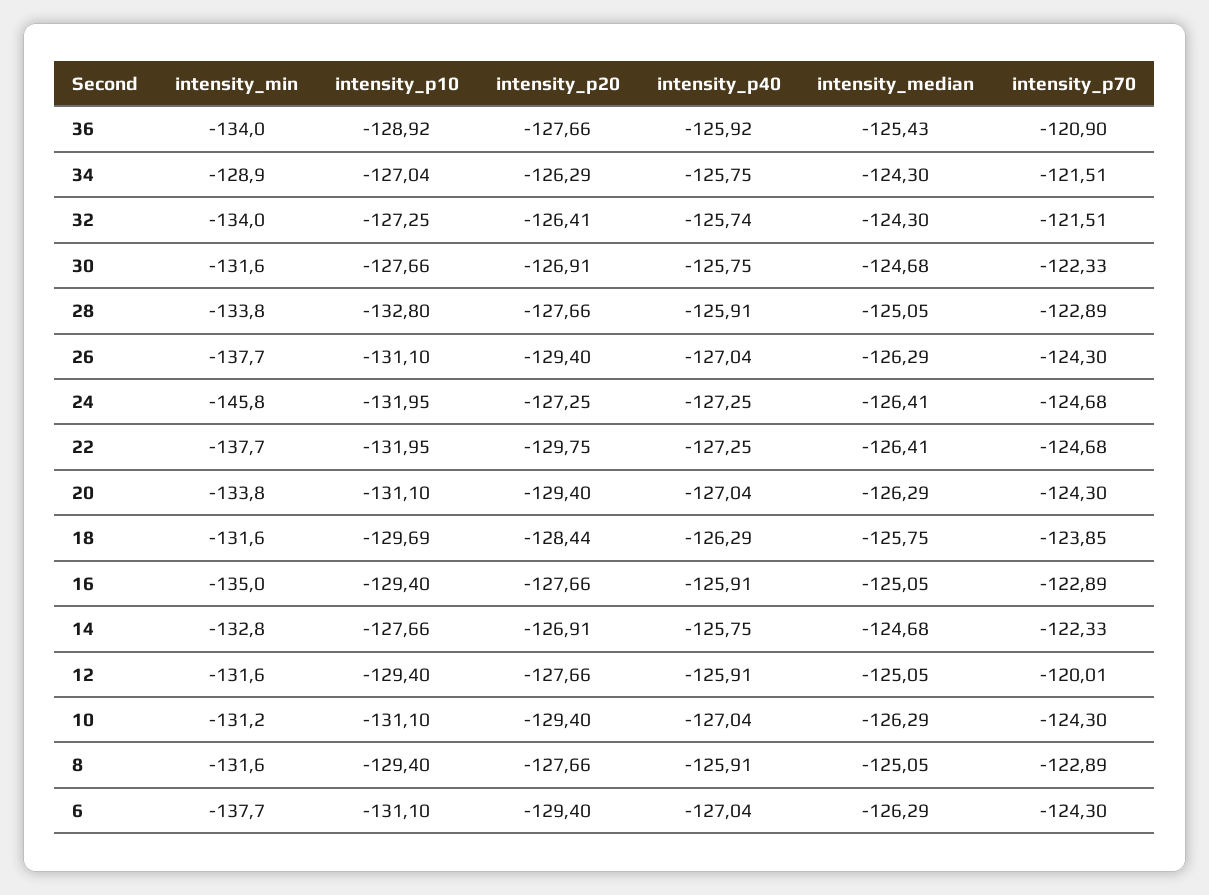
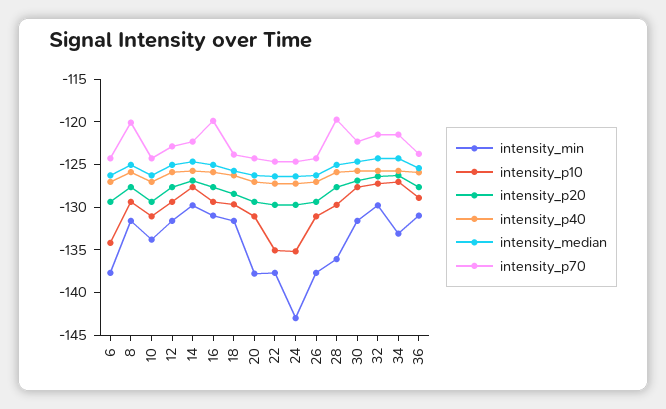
intensity_min, 36: -134 -> -131
intensity_p70, 36: -120.9 -> -124
intensity_min, 34: -128.9 -> -133
intensity_min, 32: -134 -> -130
intensity_min, 28: -133.8 -> -136
intensity_p10, 28: -132.8 -> -130
intensity_p70, 28: -122.89 -> -120
intensity_min, 24: -145.8 -> -143
intensity_p10, 24: -131.95 -> -135
intensity_p20, 24: -127.25 -> -130
intensity_p10, 22: -131.95 -> -135
intensity_min, 20: -133.8 -> -138
intensity_min, 16: -135 -> -131
intensity_p70, 16: -122.89 -> -120
intensity_min, 14: -132.8 -> -130
intensity_p70, 12: -120.01 -> -123
intensity_min, 10: -131.2 -> -134
intensity_p70, 8: -122.89 -> -120
intensity_p10, 6: -131.1 -> -134

